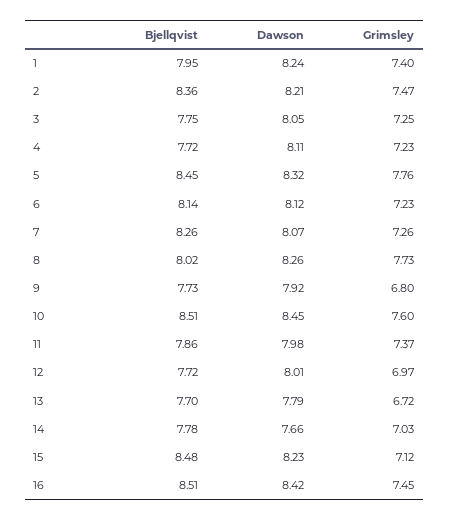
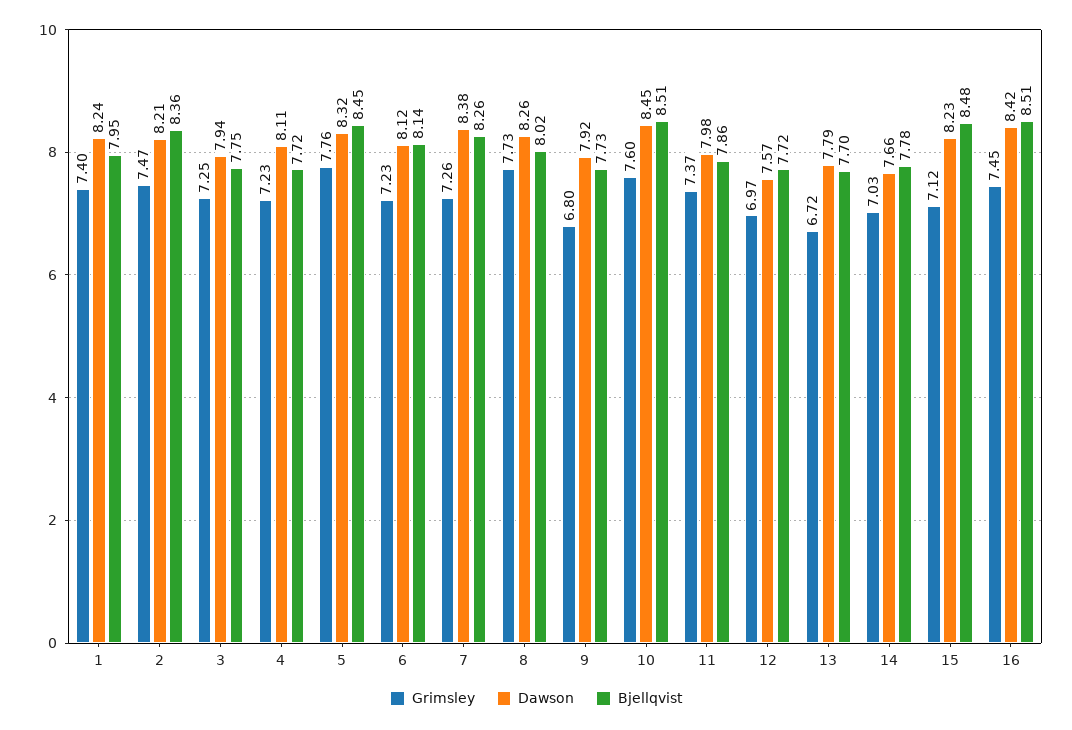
Dawson, 3: 8.05 -> 7.94
Dawson, 7: 8.07 -> 8.38
Dawson, 12: 8.01 -> 7.57

